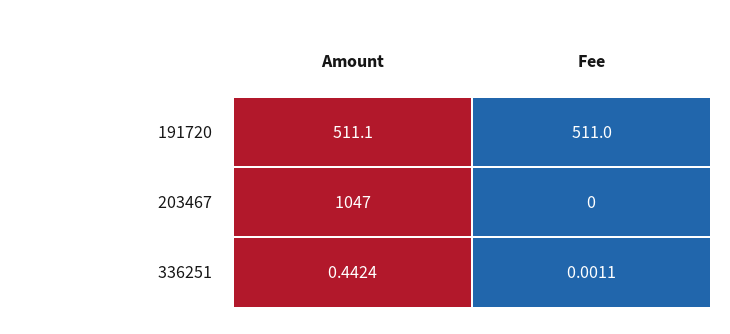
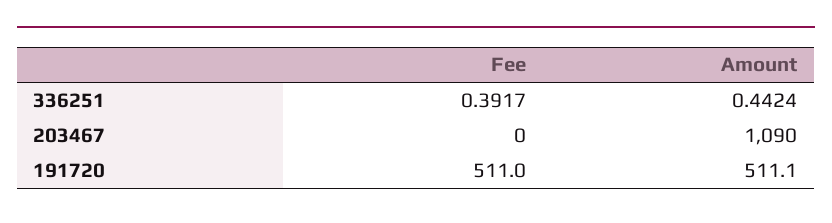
Amount, 203467: 1047 -> 1090
Fee, 336251: 0.0011 -> 0.3917

